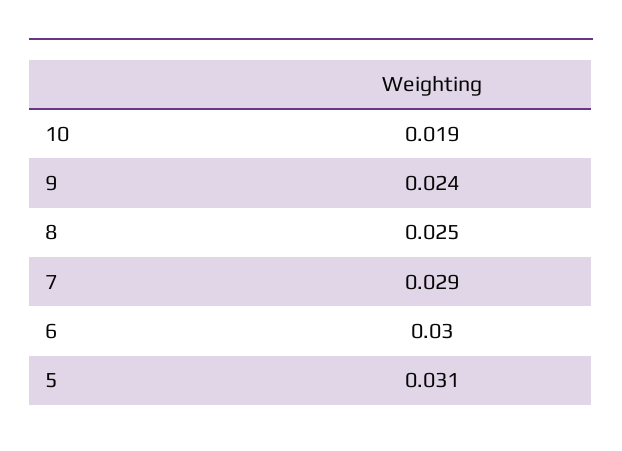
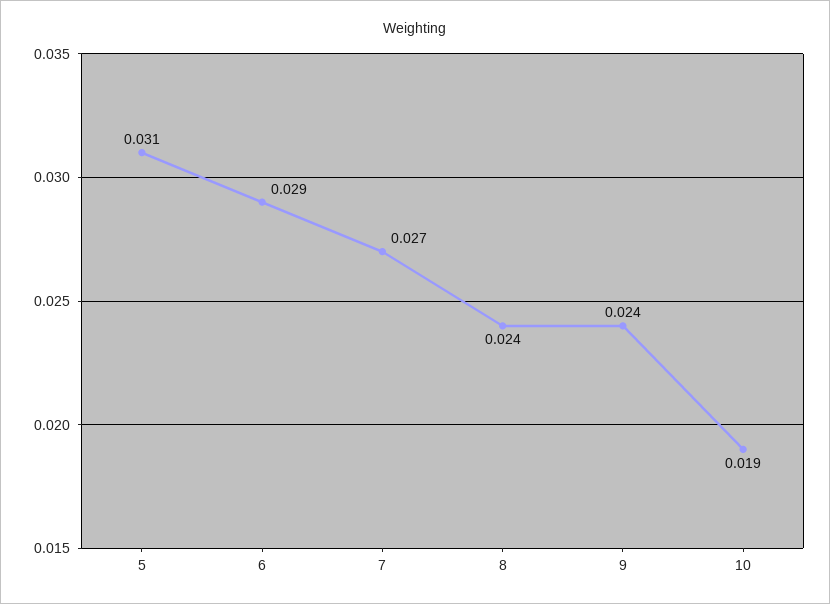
8: 0.025 -> 0.024
7: 0.029 -> 0.027
6: 0.03 -> 0.029

